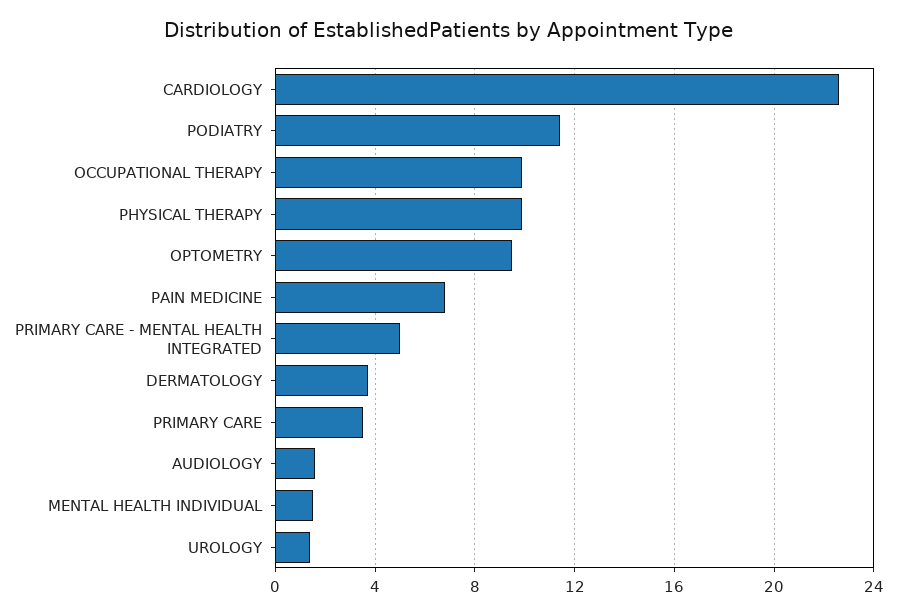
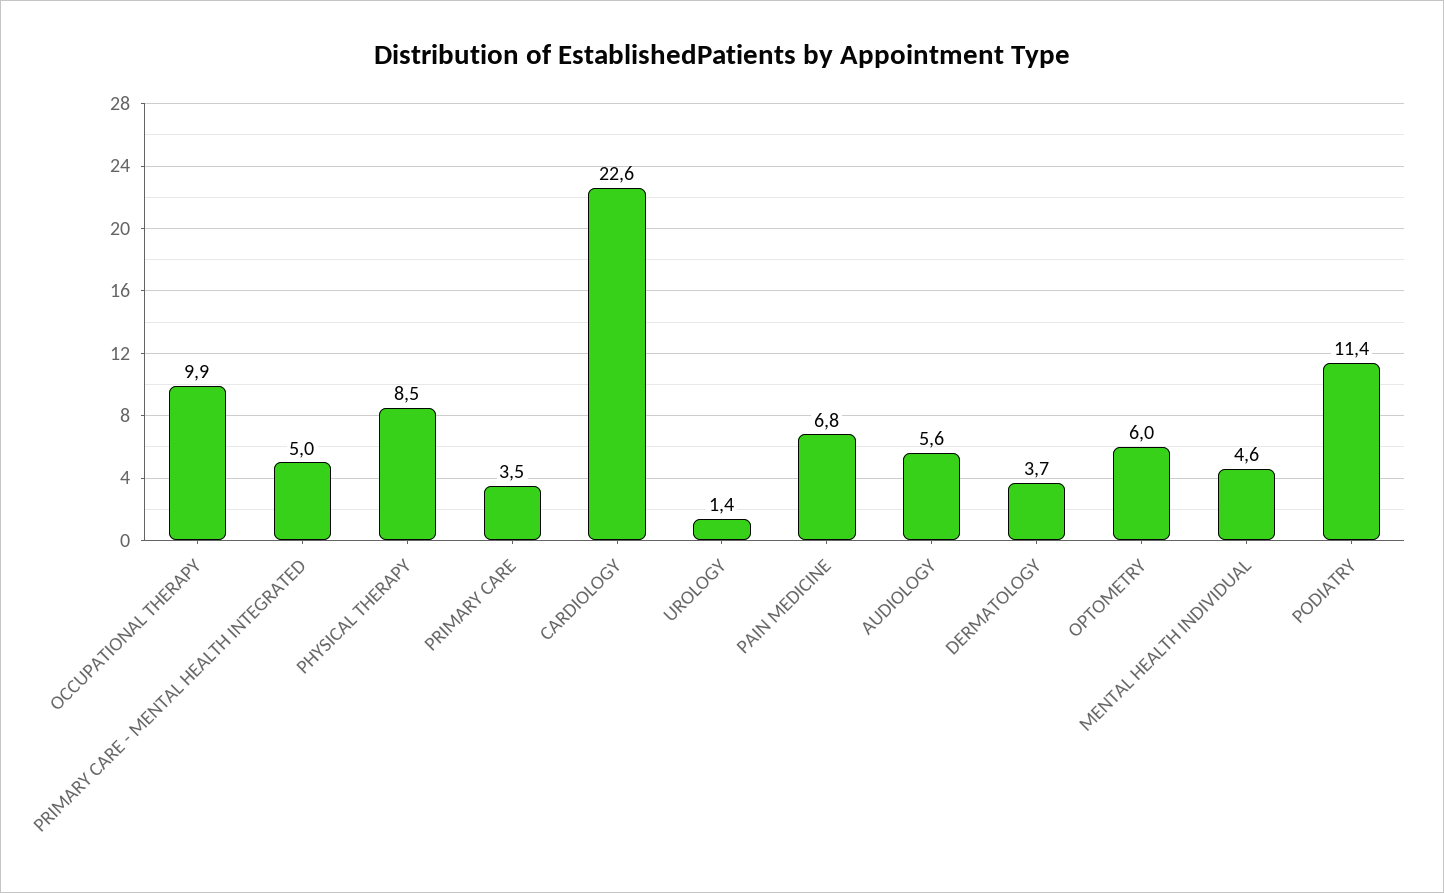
PHYSICAL THERAPY: 10 -> 8.5
OPTOMETRY: 9.5 -> 6
AUDIOLOGY: 1.5 -> 5.6
MENTAL HEALTH INDIVIDUAL: 1.5 -> 4.6

